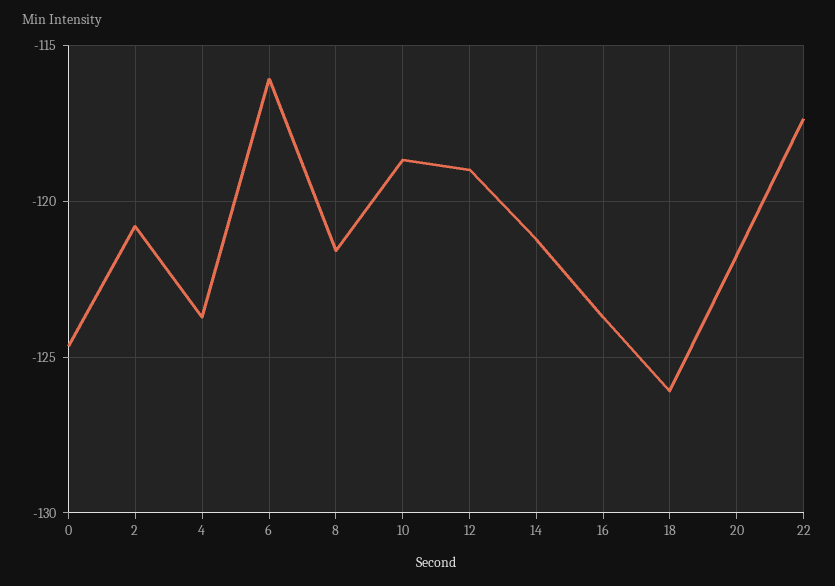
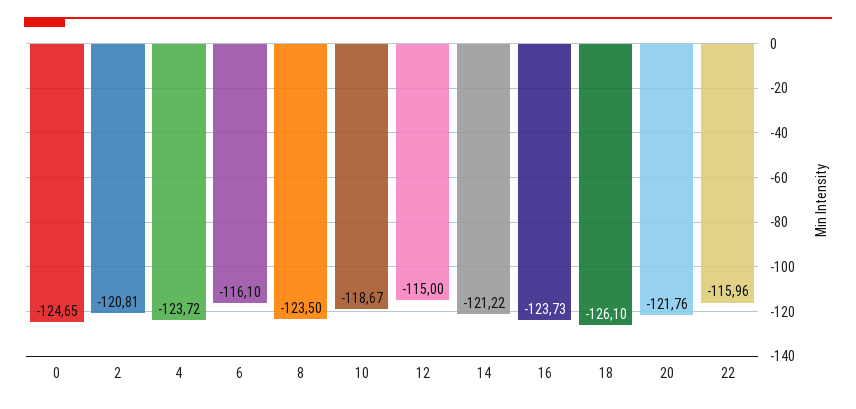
8: -121.5 -> -123.5
12: -119 -> -115
22: -117.5 -> -115.96

